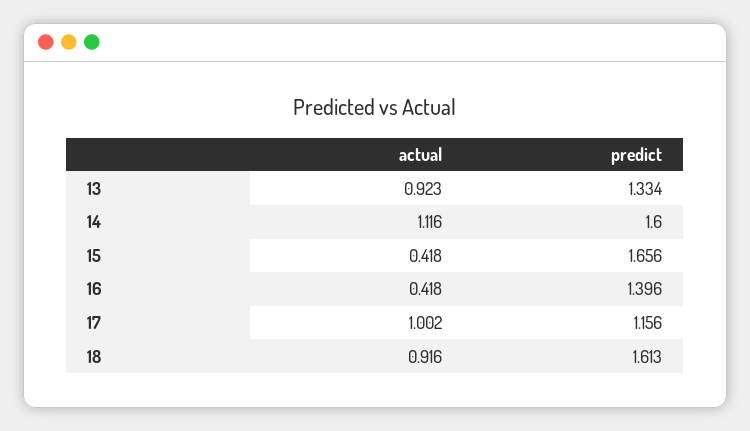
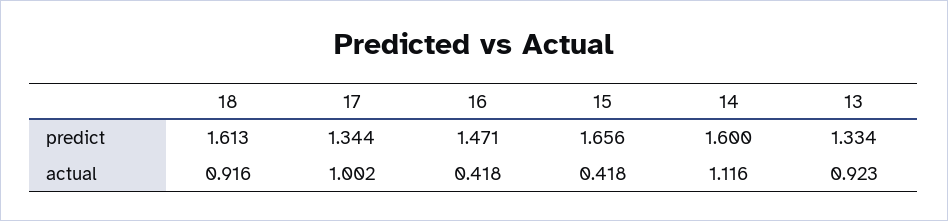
predict, 16: 1.396 -> 1.471
predict, 17: 1.156 -> 1.344

